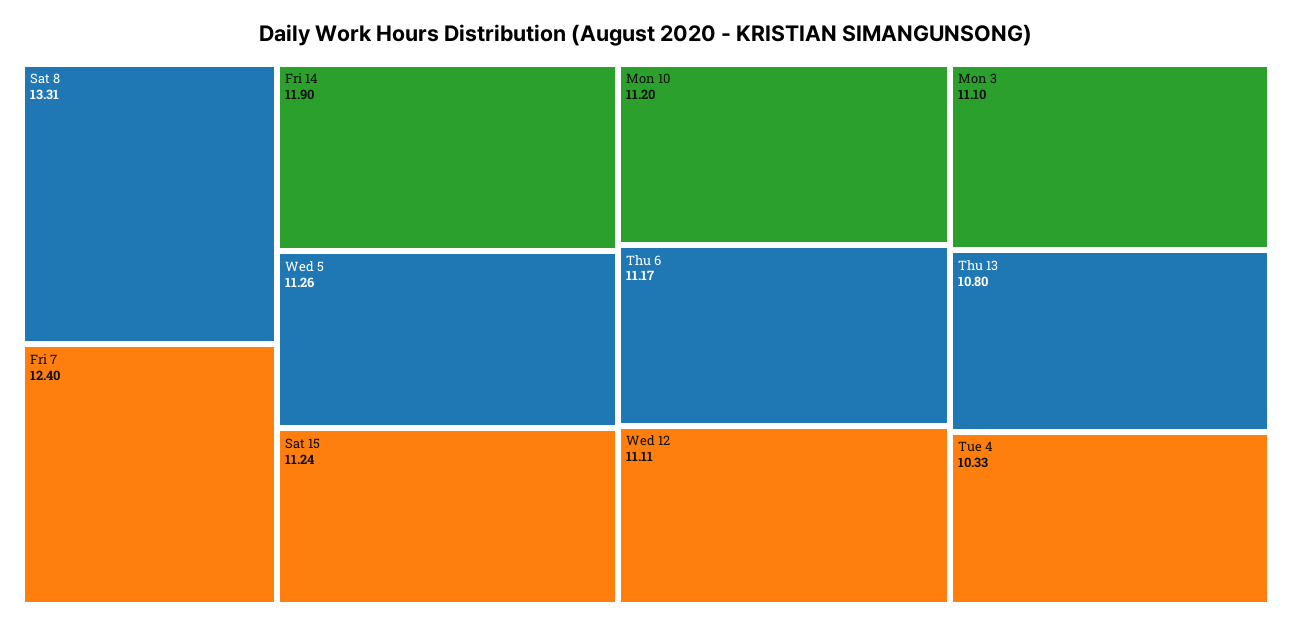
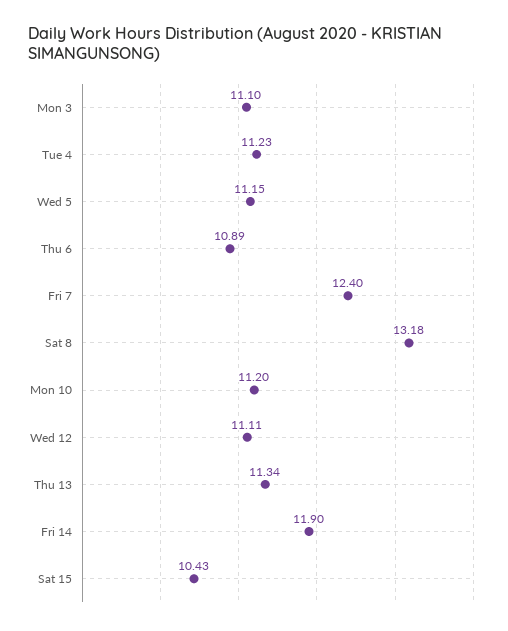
Sat 8: 13.31 -> 13.18
Wed 5: 11.26 -> 11.15
Sat 15: 11.24 -> 10.43
Thu 6: 11.17 -> 10.89
Thu 13: 10.8 -> 11.34
Tue 4: 10.33 -> 11.23

